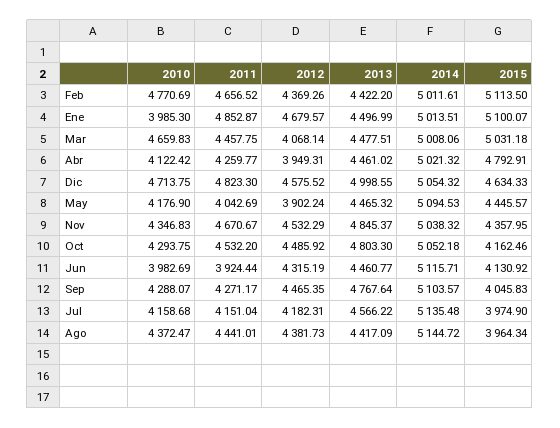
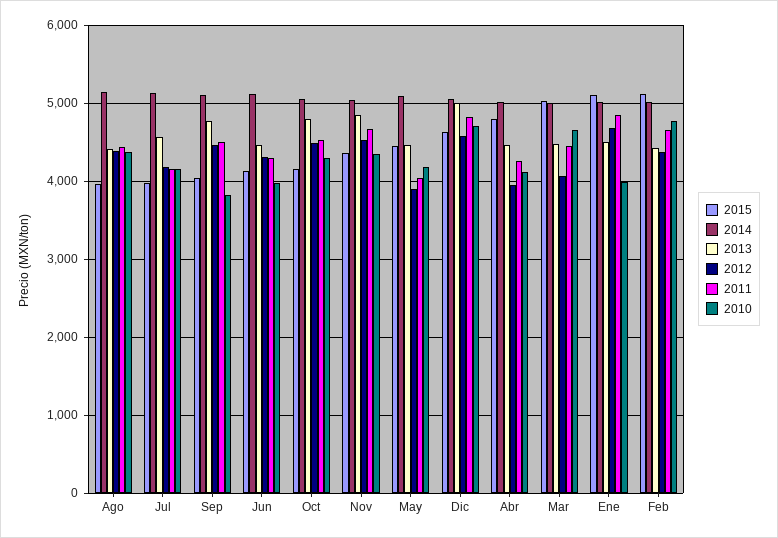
2011, Jun: 3924.44 -> 4300
2010, Sep: 4288.07 -> 3800
2011, Sep: 4271.17 -> 4500

